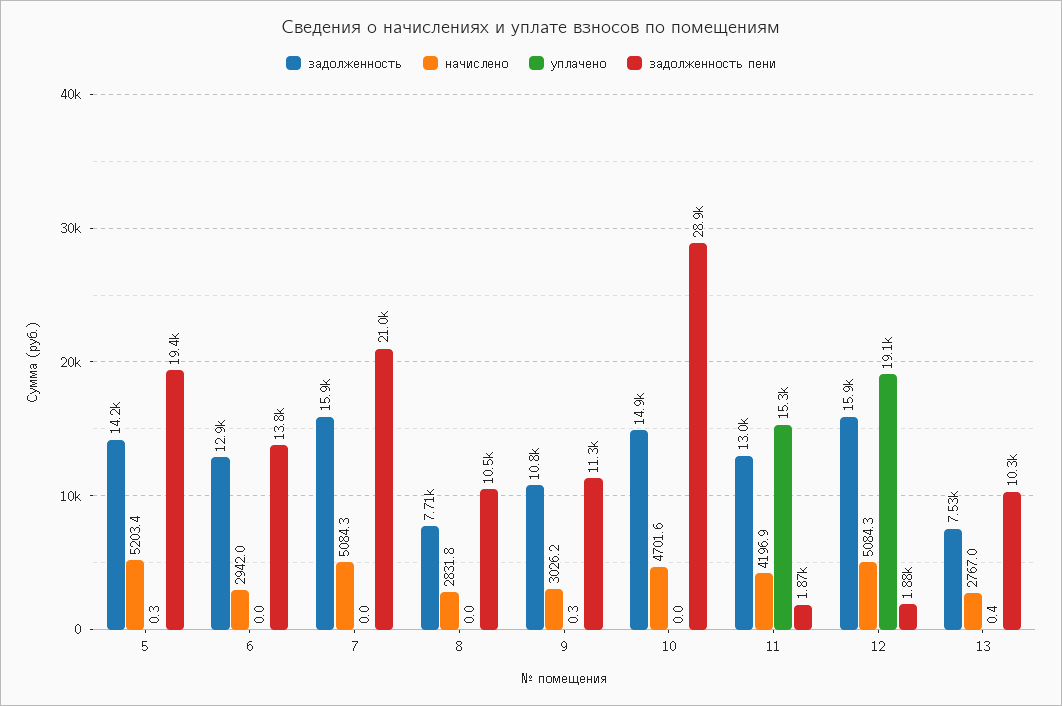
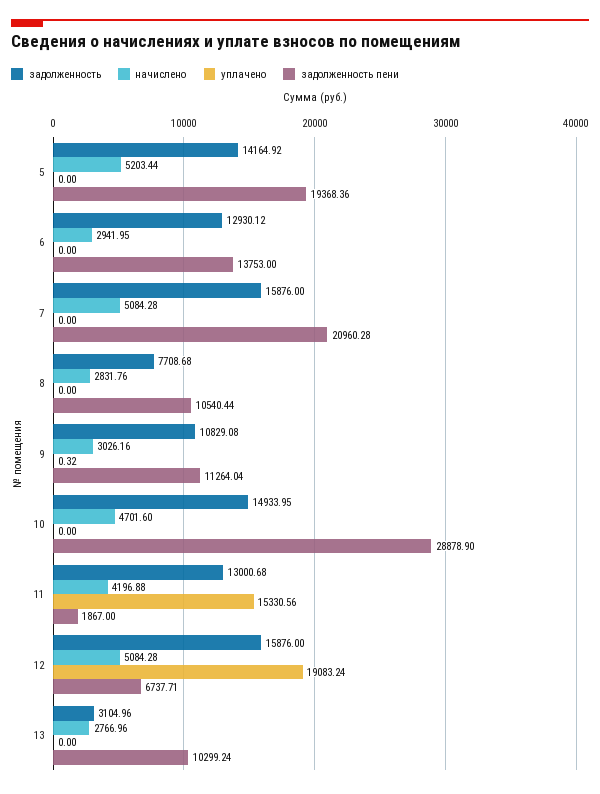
уплачено, 5: 0.3 -> 0
задолженность пени, 12: 1880 -> 6737.71
задолженность, 13: 7530 -> 3104.96
уплачено, 13: 0.4 -> 0

